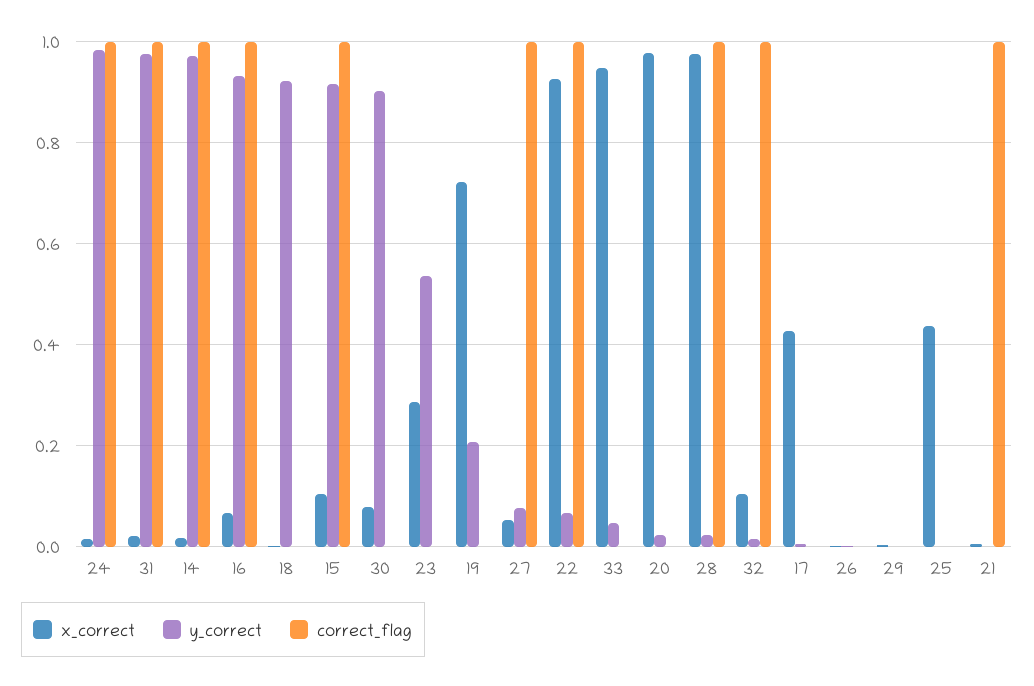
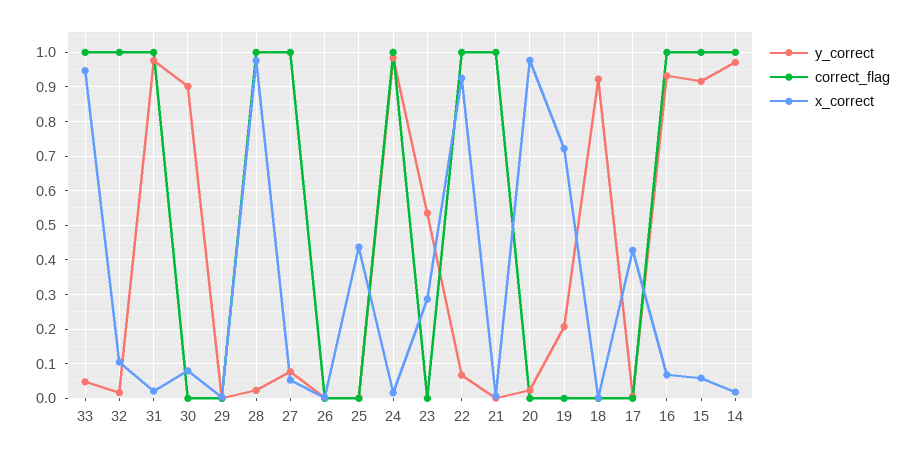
x_correct, 15: 0.1 -> 0.06
correct_flag, 33: 0 -> 1

